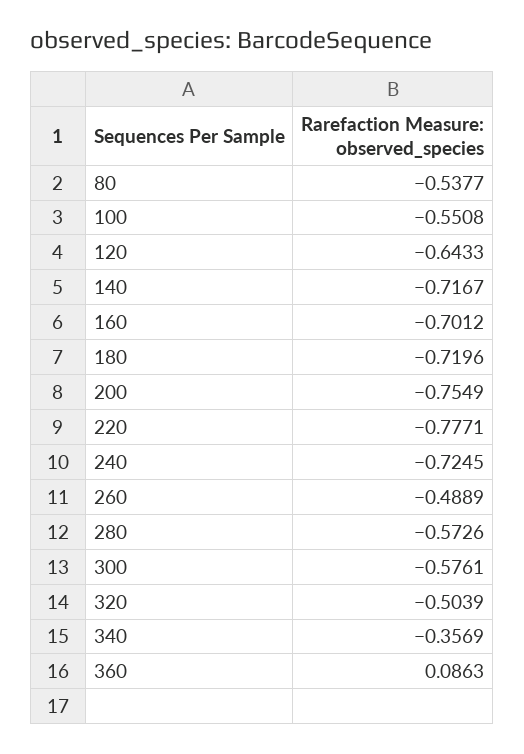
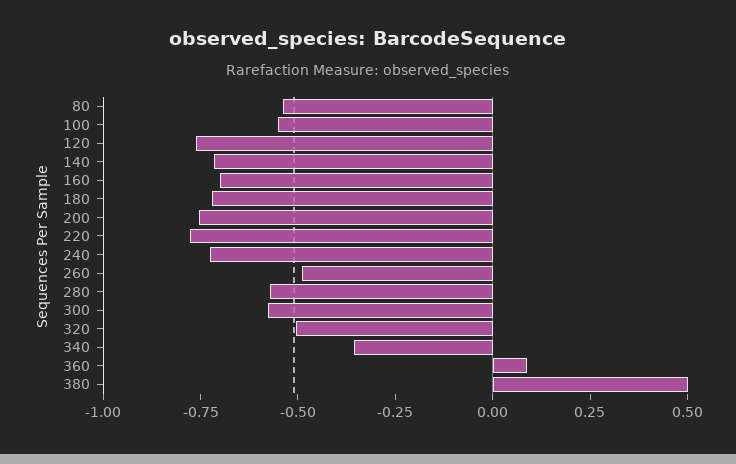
120: -0.6433 -> -0.75
380: none -> 0.5

